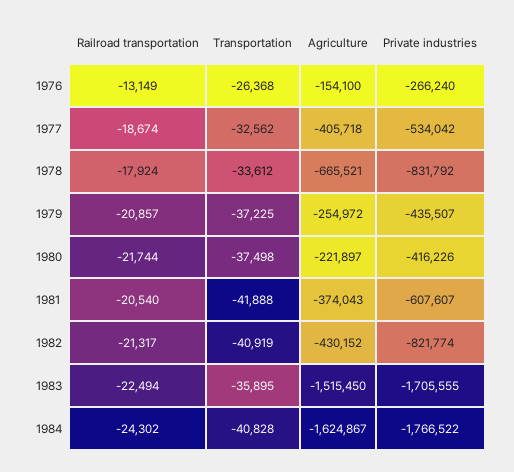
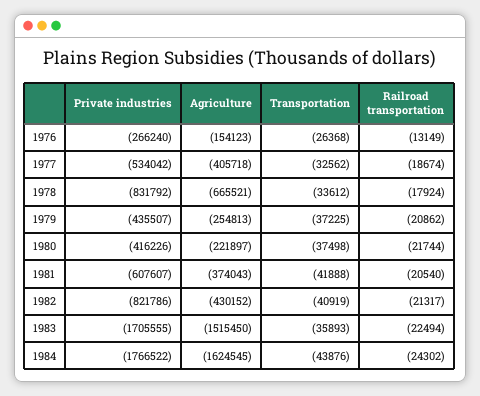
Agriculture, 1976: -154100 -> -154123
Railroad transportation, 1979: -20857 -> -20862
Agriculture, 1979: -254972 -> -254813
Private industries, 1982: -821774 -> -821786
Transportation, 1983: -35895 -> -35893
Transportation, 1984: -40828 -> -43876
Agriculture, 1984: -1624867 -> -1624545

